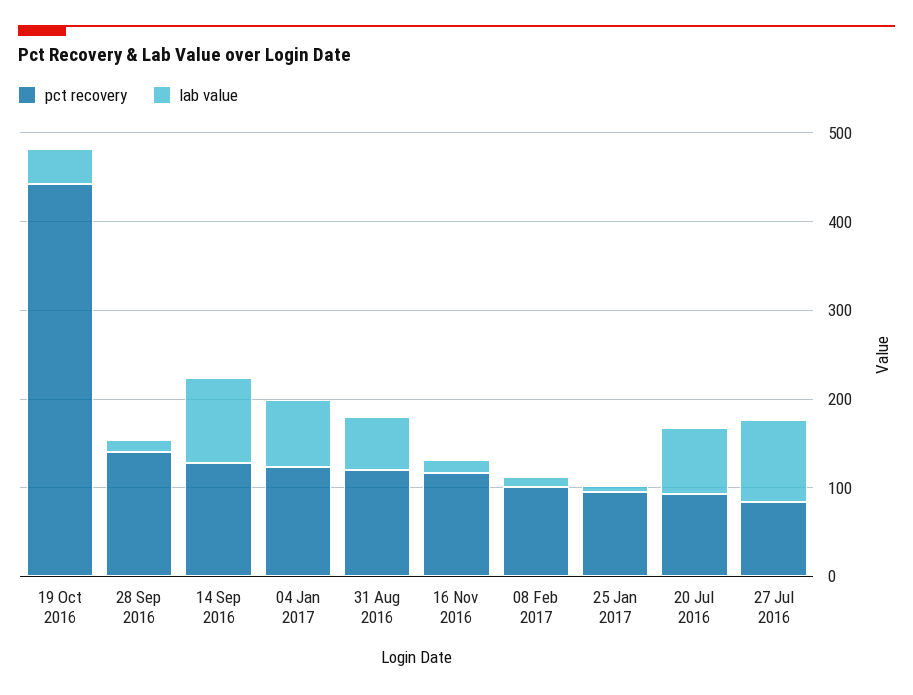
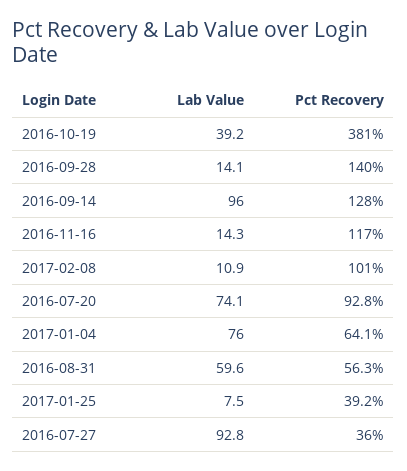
pct recovery, 19 Oct 2016: 440 -> 381
pct recovery, 04 Jan 2017: 120 -> 64.1
pct recovery, 31 Aug 2016: 120 -> 56.3
pct recovery, 25 Jan 2017: 100 -> 39.2
pct recovery, 27 Jul 2016: 80 -> 36

